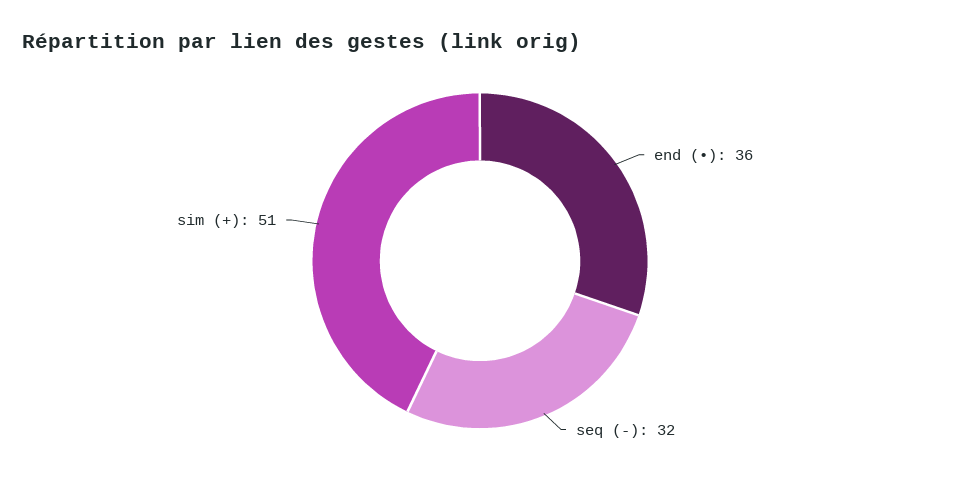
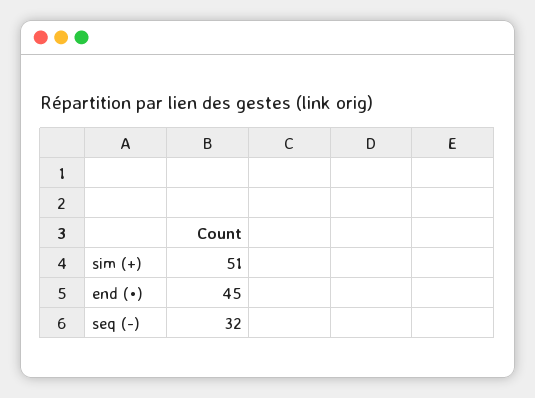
end (•): 36 -> 45

